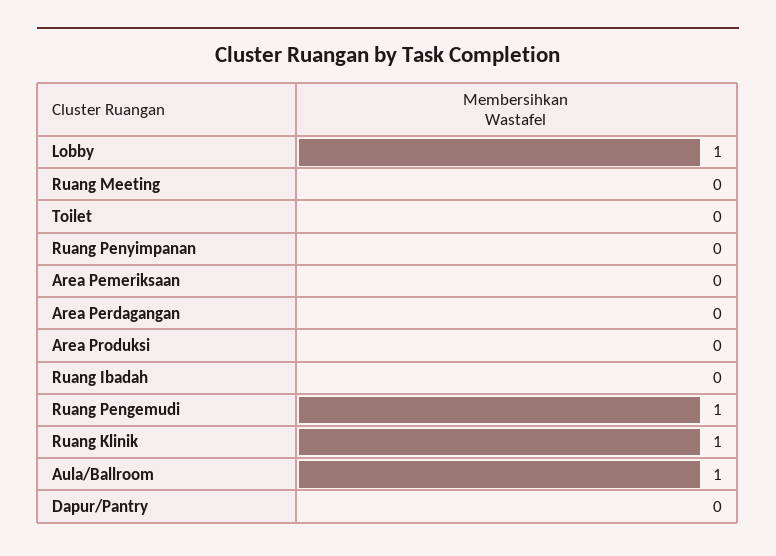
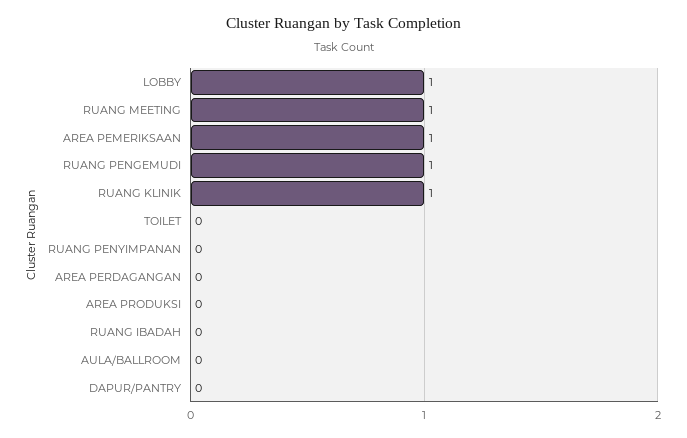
Ruang Meeting: 0 -> 1
Area Pemeriksaan: 0 -> 1
Aula/Ballroom: 1 -> 0

